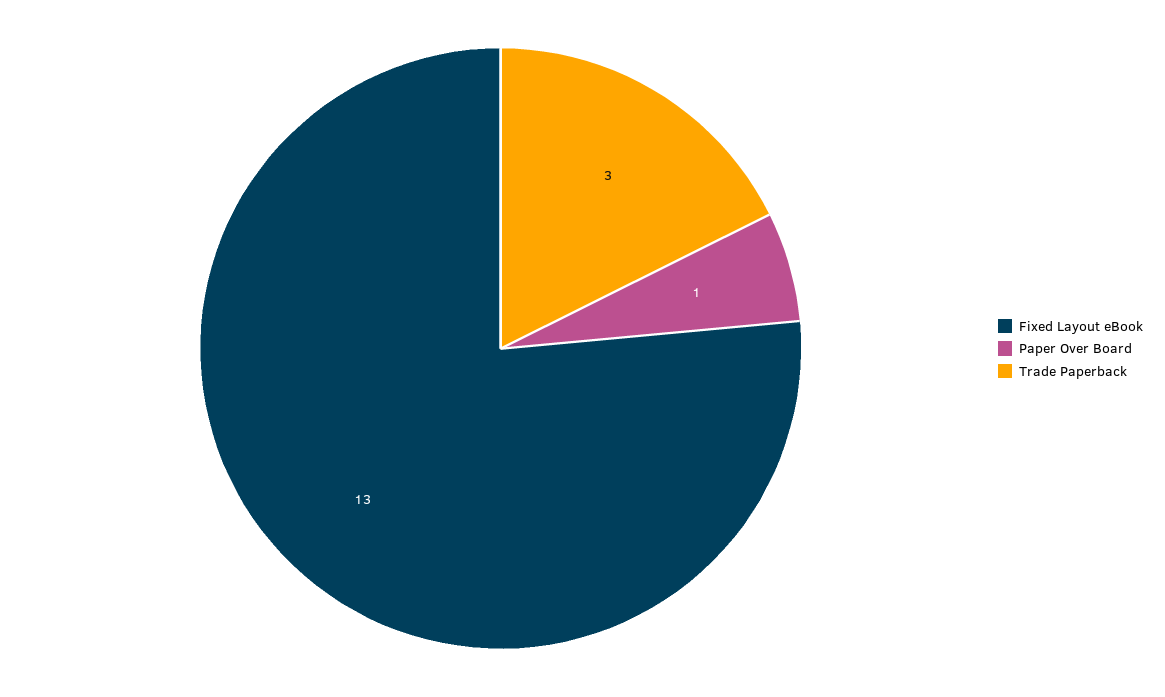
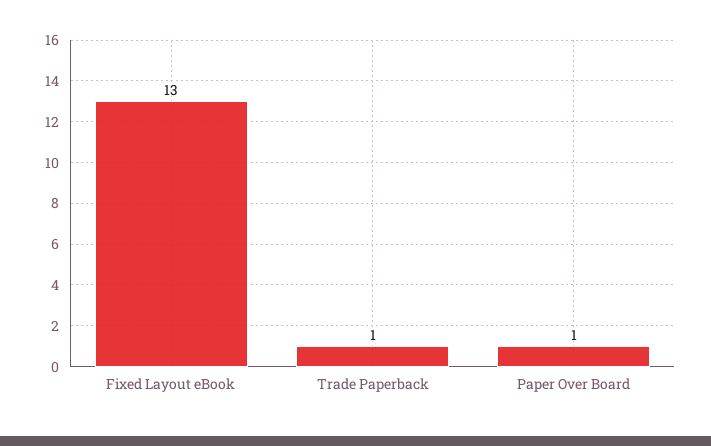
Trade Paperback: 3 -> 1

